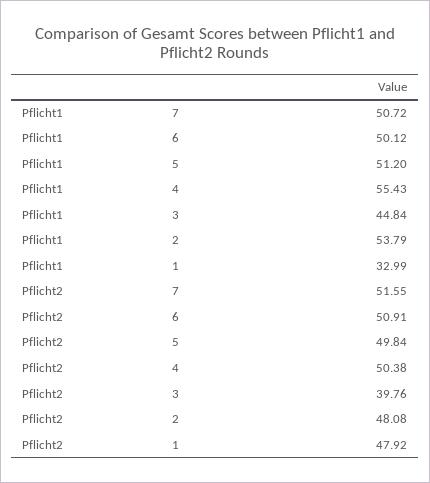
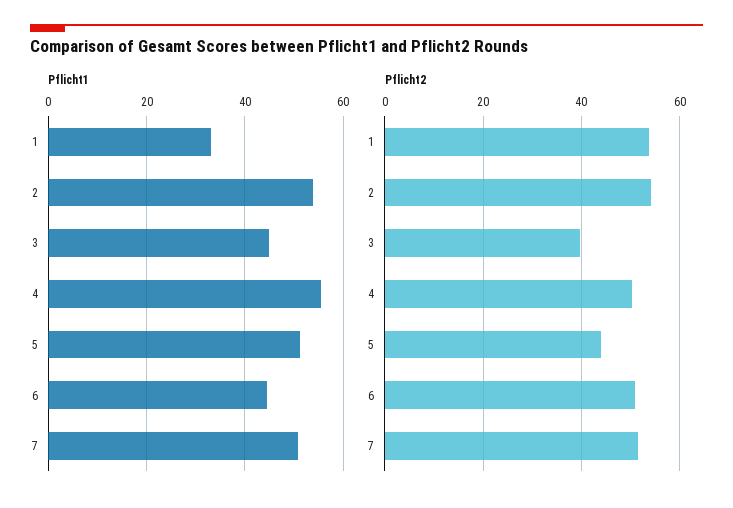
Pflicht1, 6: 50.12 -> 44
Pflicht2, 5: 49.84 -> 44
Pflicht2, 2: 48.08 -> 54
Pflicht2, 1: 47.92 -> 54

